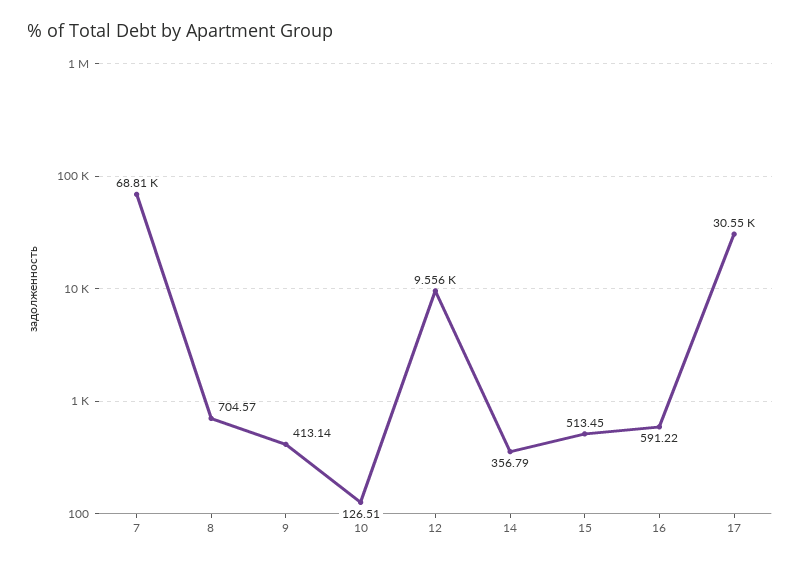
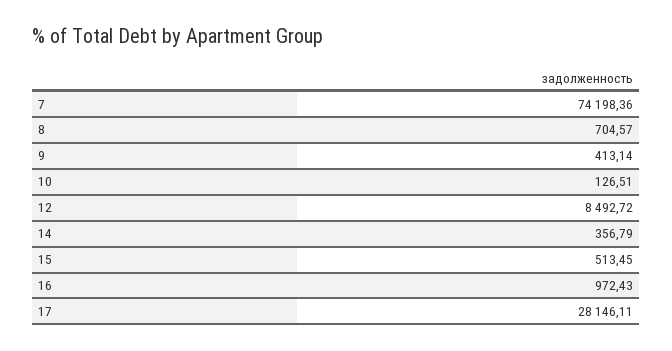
7: 68810 -> 74198.36
12: 9556 -> 8492.72
16: 591.22 -> 972.43
17: 30550 -> 28146.11

